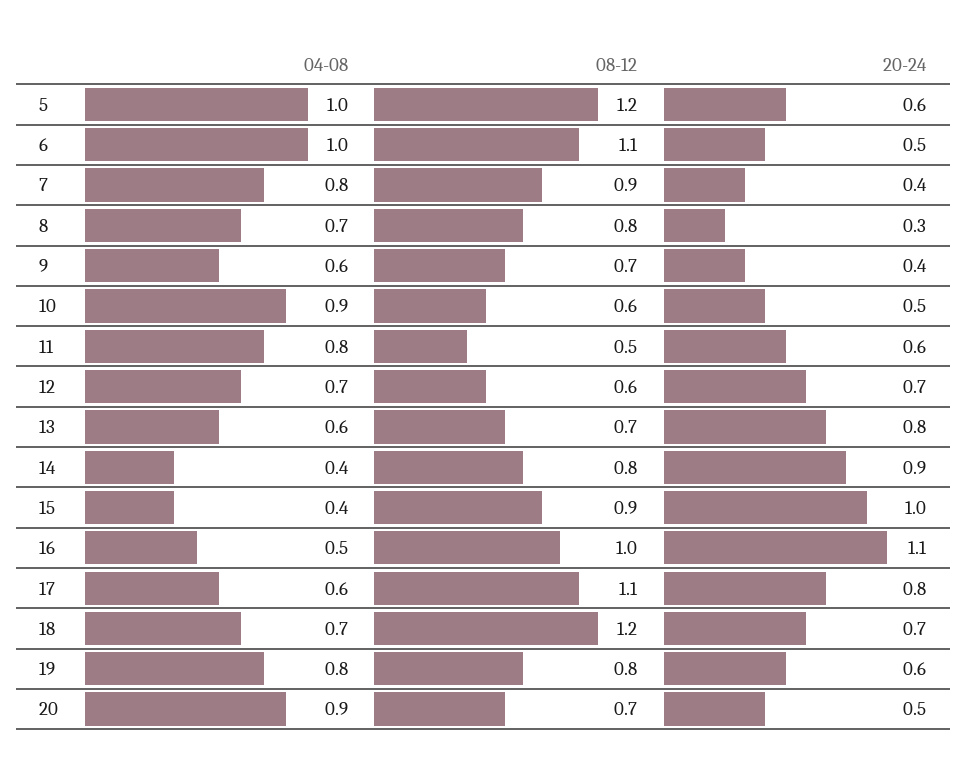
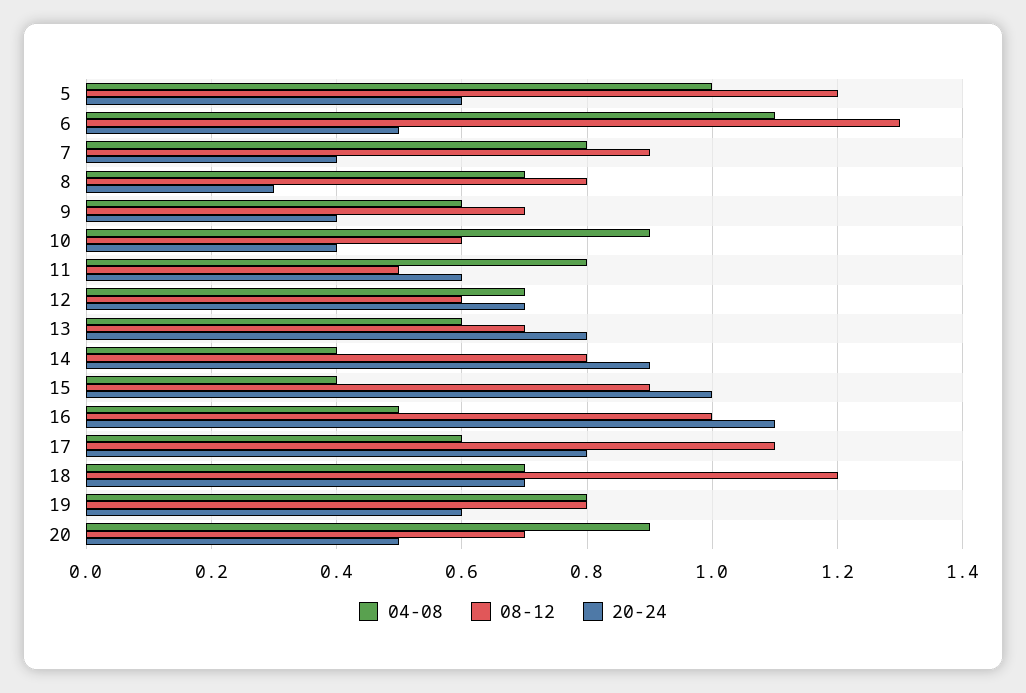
04-08, 6: 1 -> 1.1
08-12, 6: 1.1 -> 1.3
20-24, 10: 0.5 -> 0.4

